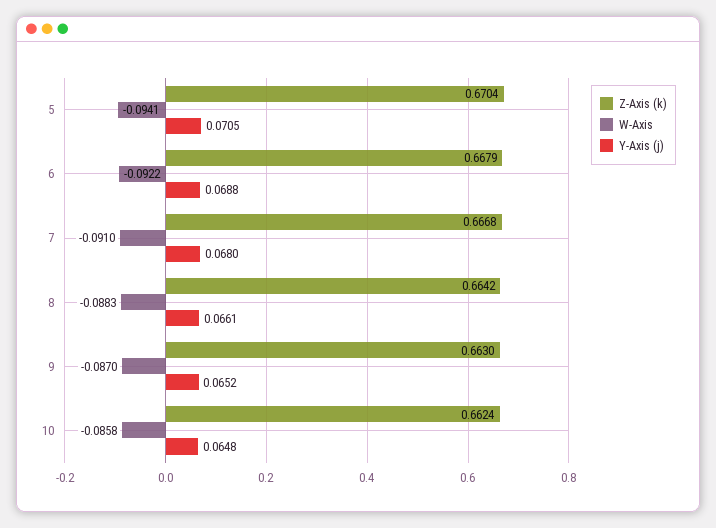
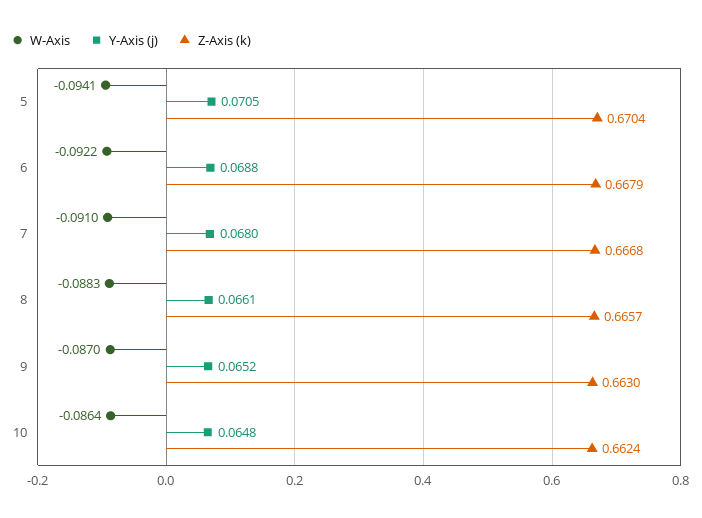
Z-Axis (k), 8: 0.6642 -> 0.6657
W-Axis, 10: -0.0858 -> -0.0864

